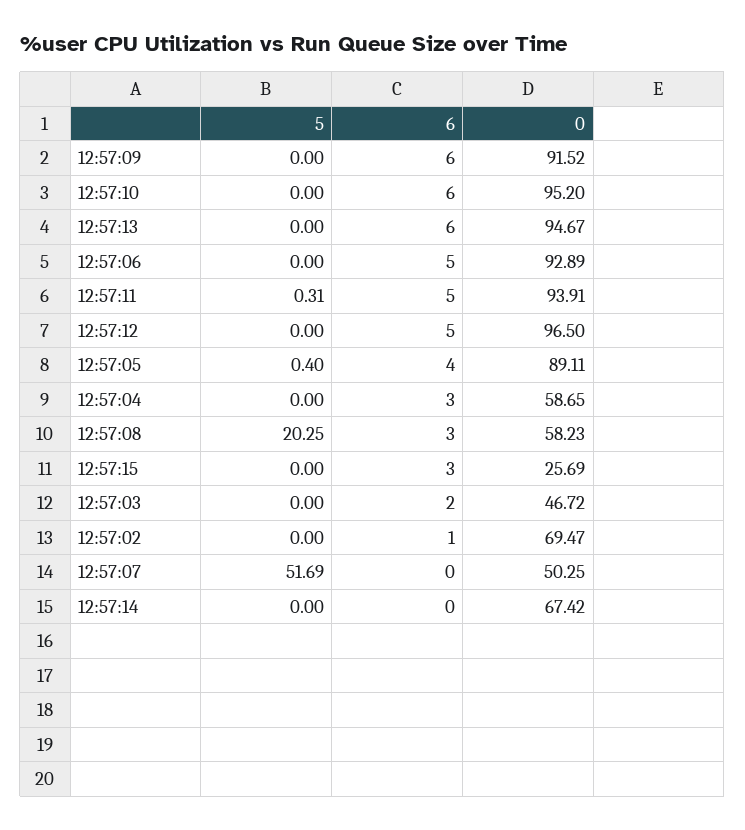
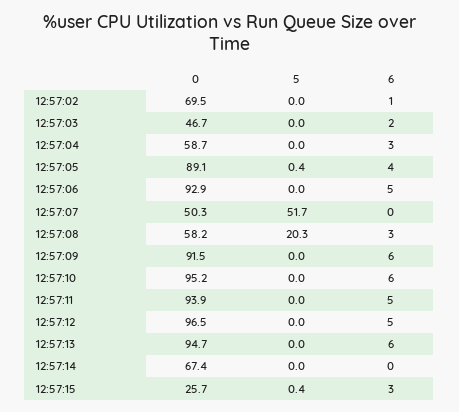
5, 12:57:11: 0.31 -> 0
5, 12:57:15: 0 -> 0.4

